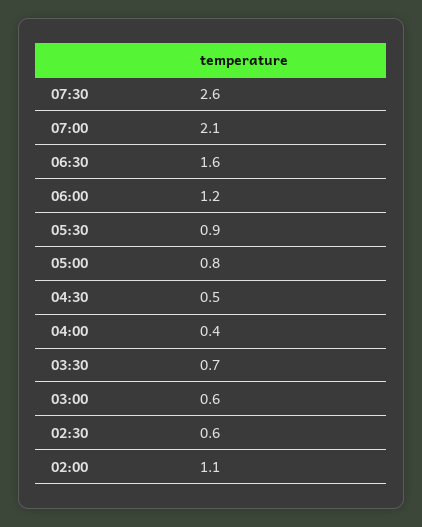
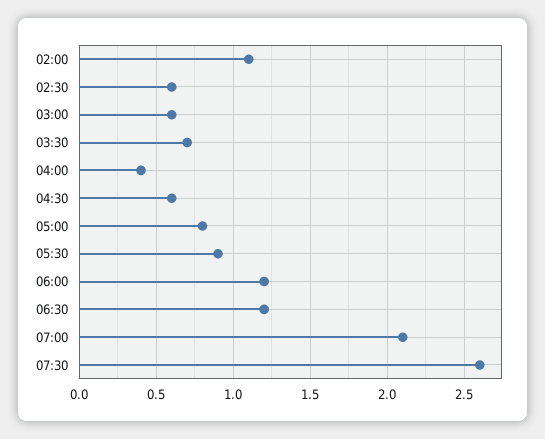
06:30: 1.6 -> 1.2
04:30: 0.5 -> 0.6

